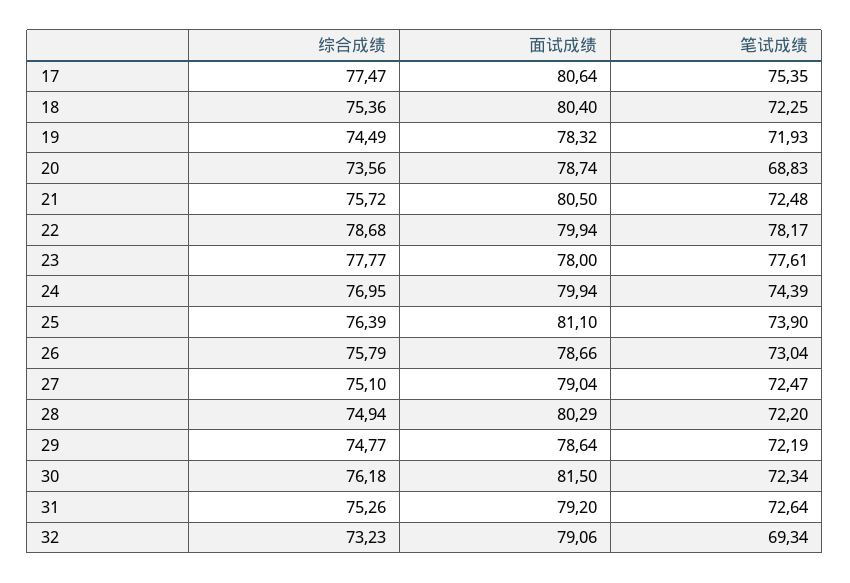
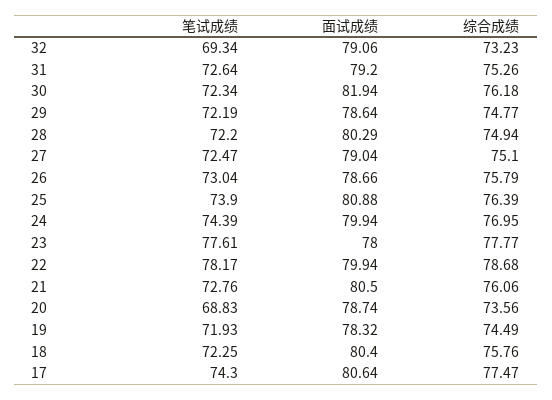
笔试成绩, 17: 75.35 -> 74.3
综合成绩, 18: 75.36 -> 75.76
综合成绩, 21: 75.72 -> 76.06
笔试成绩, 21: 72.48 -> 72.76
面试成绩, 25: 81.1 -> 80.88
面试成绩, 30: 81.5 -> 81.94

